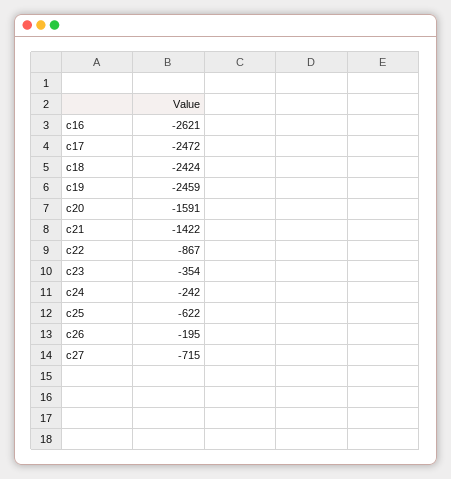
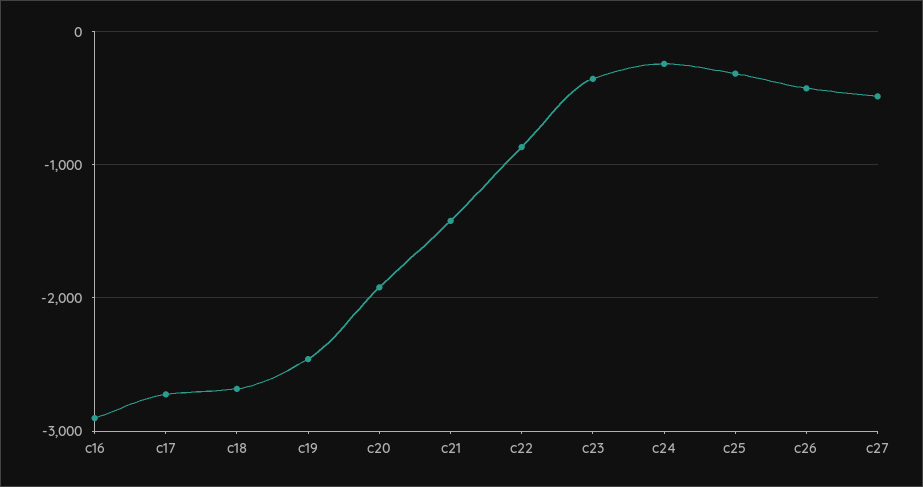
c16: -2621 -> -2900
c17: -2472 -> -2700
c18: -2424 -> -2700
c20: -1591 -> -1900
c25: -622 -> -300
c26: -195 -> -400
c27: -715 -> -500

